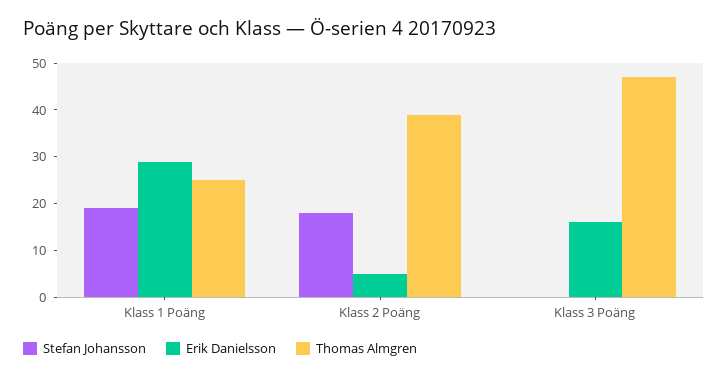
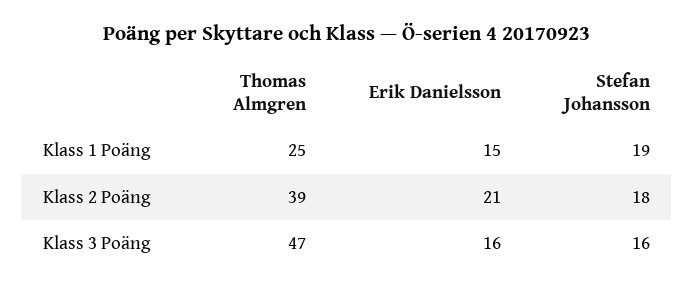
Erik Danielsson, Klass 1 Poäng: 30 -> 15
Erik Danielsson, Klass 2 Poäng: 5 -> 21
Stefan Johansson, Klass 3 Poäng: 0 -> 16

